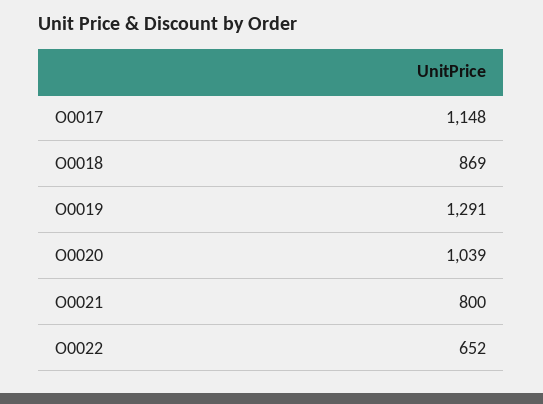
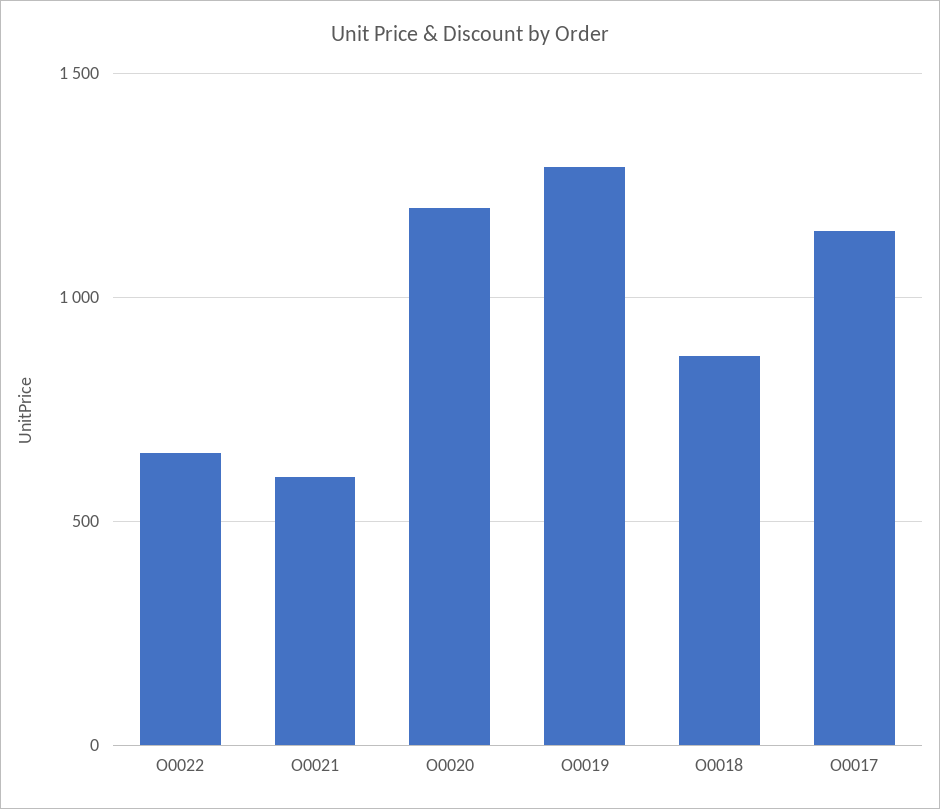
O0020: 1039 -> 1200
O0021: 800 -> 600

